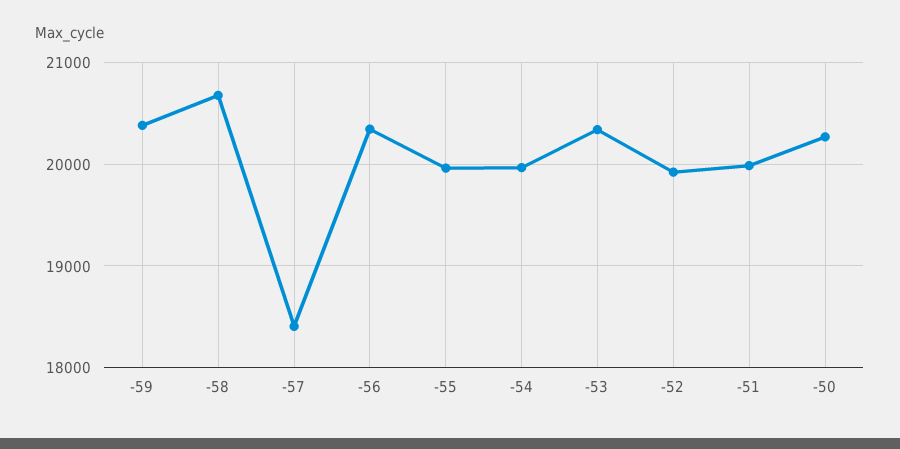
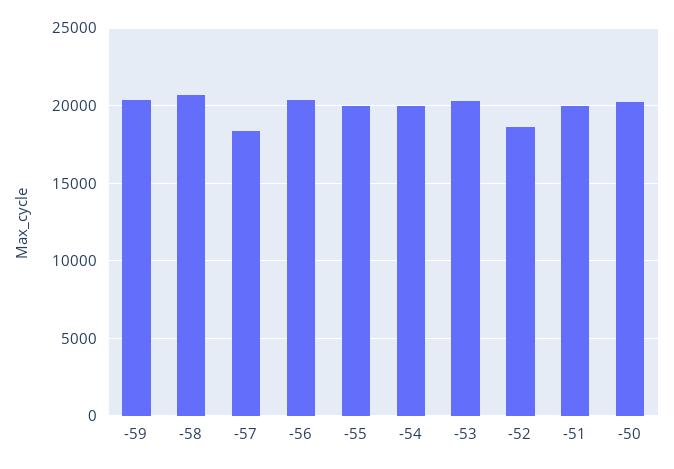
-52: 19900 -> 18500

